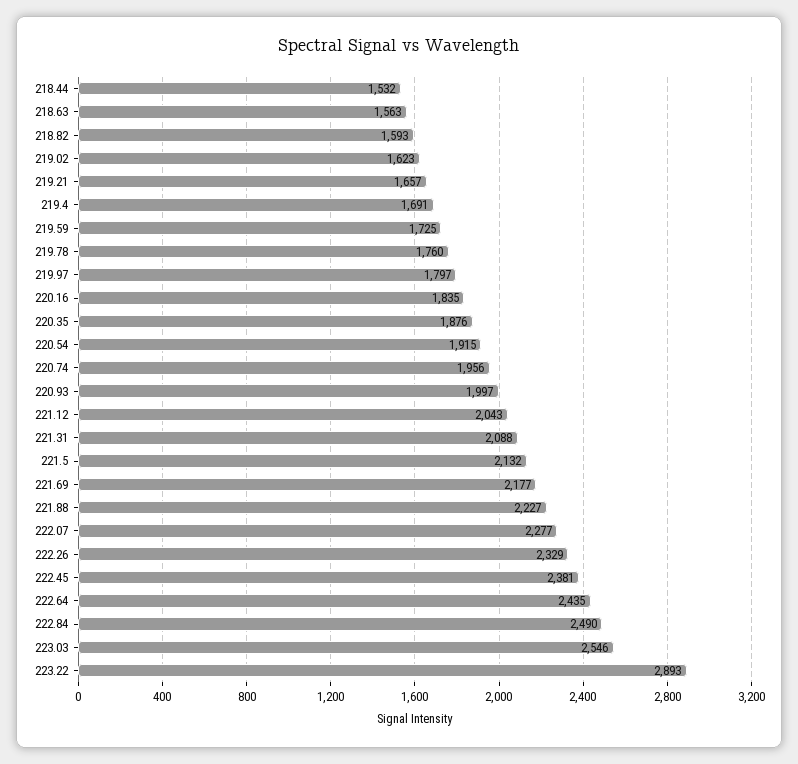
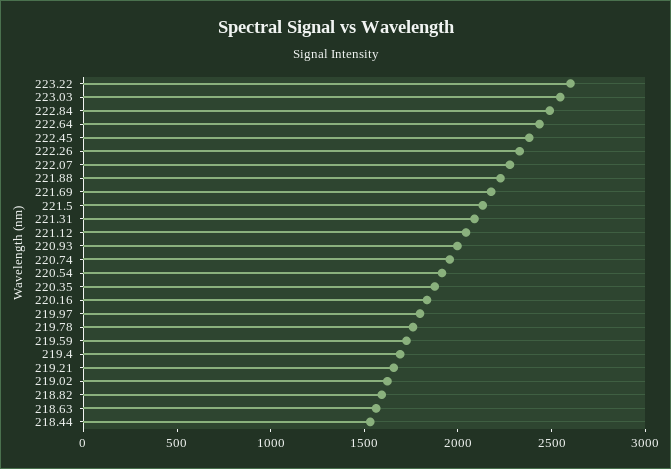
223.22: 2893 -> 2600

